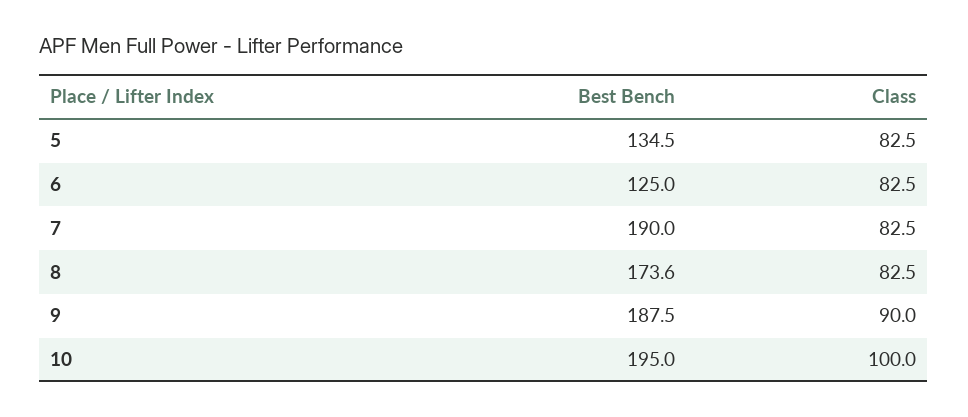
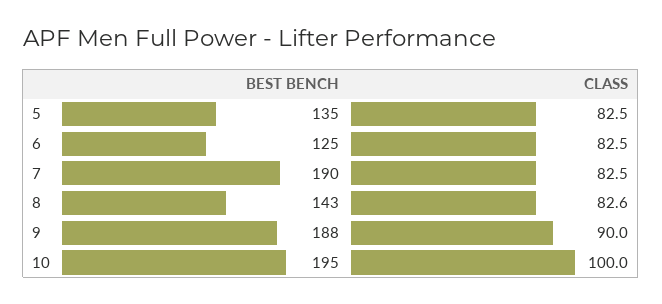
Best Bench, 8: 173.6 -> 143
Class, 8: 82.5 -> 82.6

